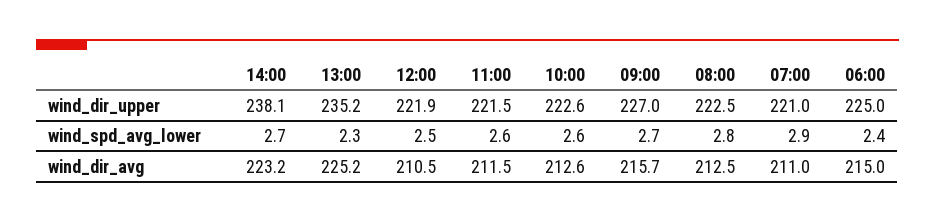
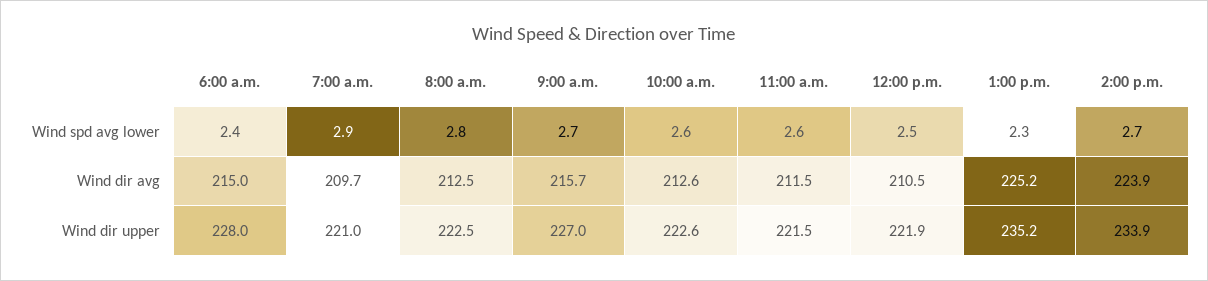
14:00, wind_dir_upper: 238.1 -> 233.9
06:00, wind_dir_upper: 225 -> 228
14:00, wind_dir_avg: 223.2 -> 223.9
07:00, wind_dir_avg: 211 -> 209.7

